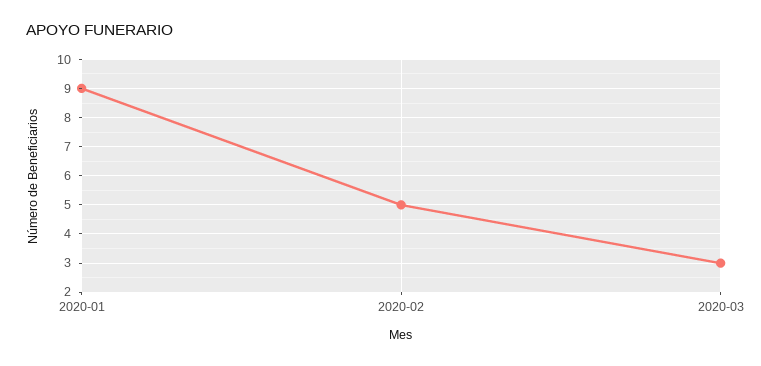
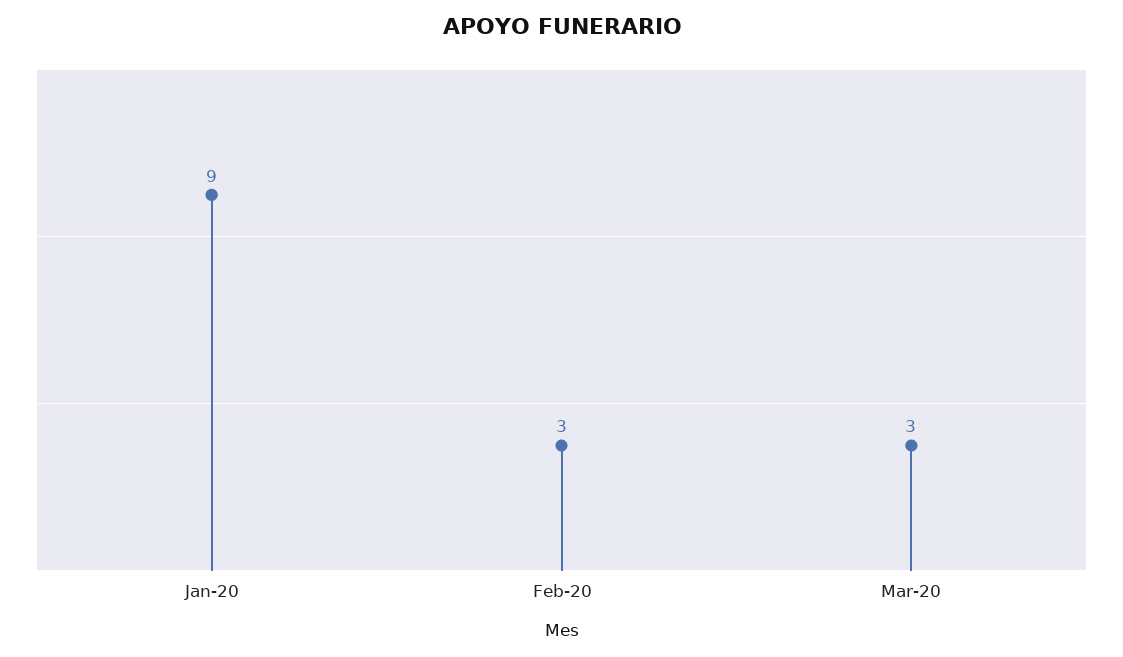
2020-02: 5 -> 3

